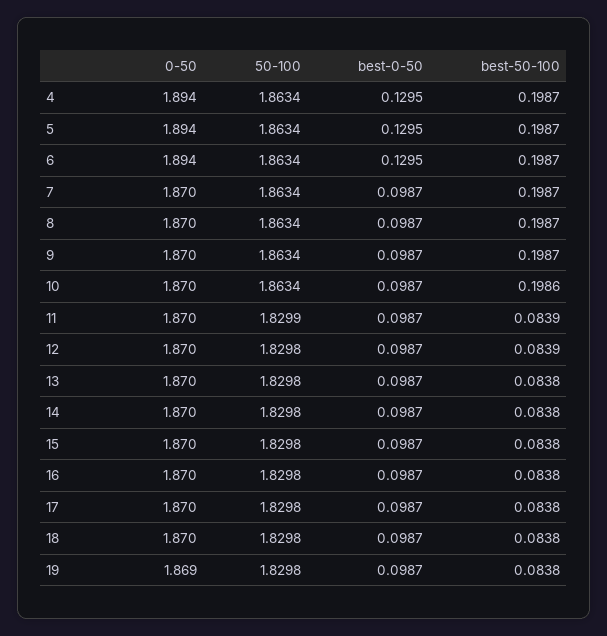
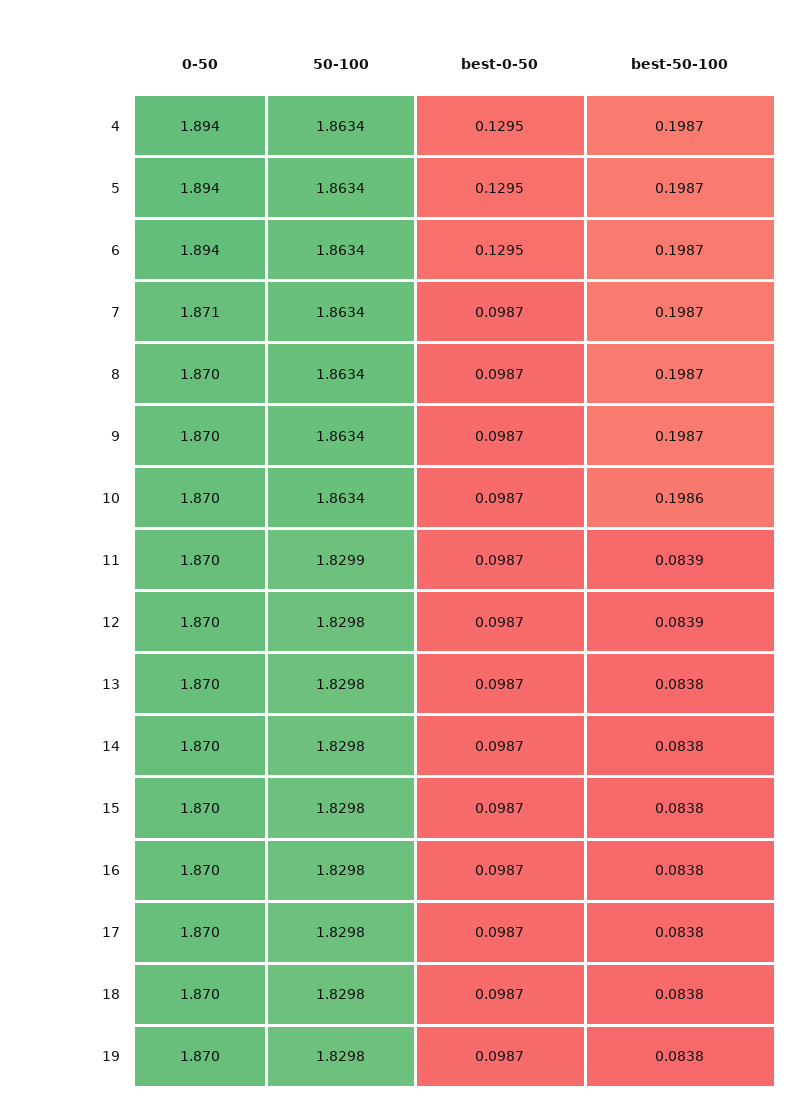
0-50, 7: 1.87 -> 1.871
0-50, 19: 1.869 -> 1.87

